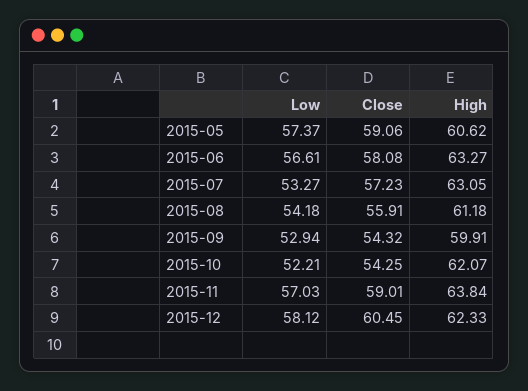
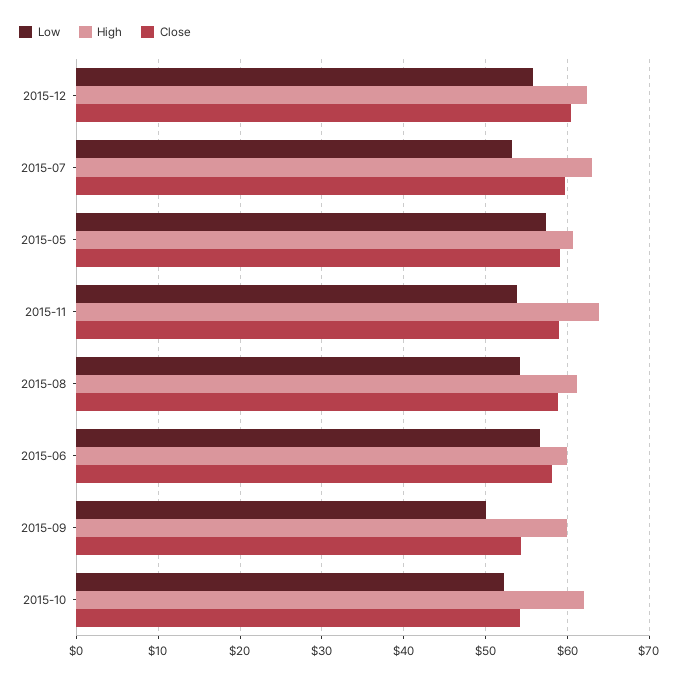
High, 2015-06: 63.27 -> 60
Close, 2015-07: 57.23 -> 60
Close, 2015-08: 55.91 -> 59
Low, 2015-09: 52.94 -> 50
Low, 2015-11: 57.03 -> 54
Low, 2015-12: 58.12 -> 56

